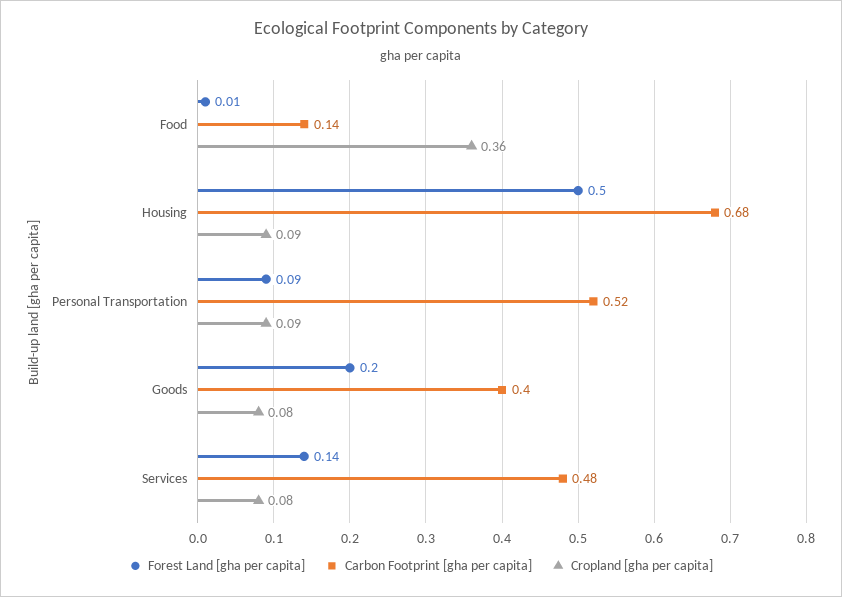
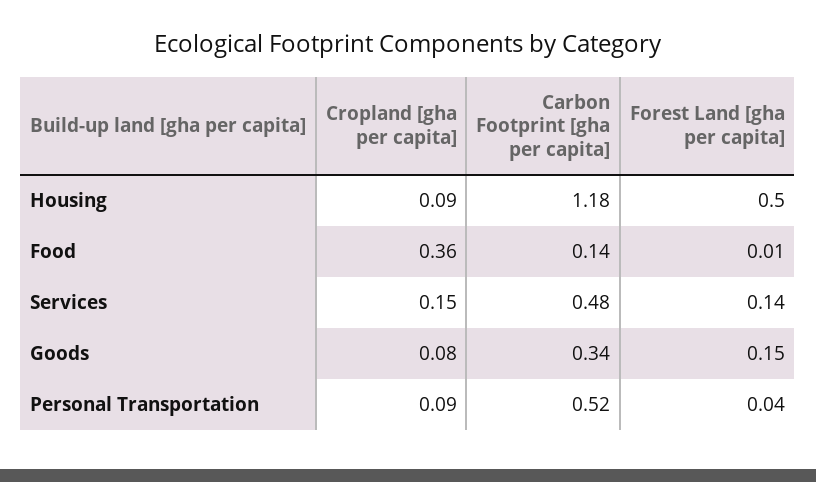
Carbon Footprint [gha per capita], Housing: 0.68 -> 1.18
Forest Land [gha per capita], Personal Transportation: 0.09 -> 0.04
Forest Land [gha per capita], Goods: 0.2 -> 0.15
Carbon Footprint [gha per capita], Goods: 0.4 -> 0.34
Cropland [gha per capita], Services: 0.08 -> 0.15

